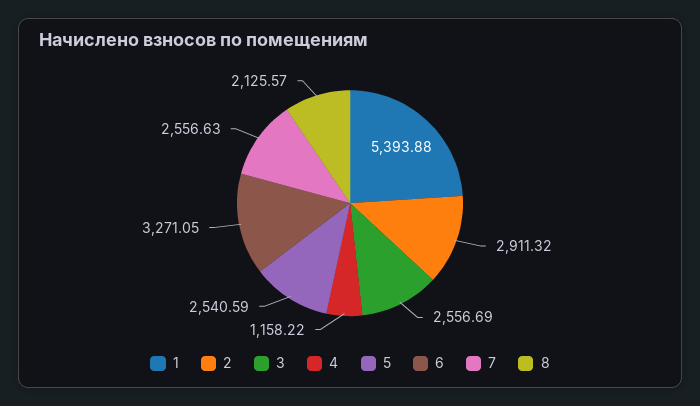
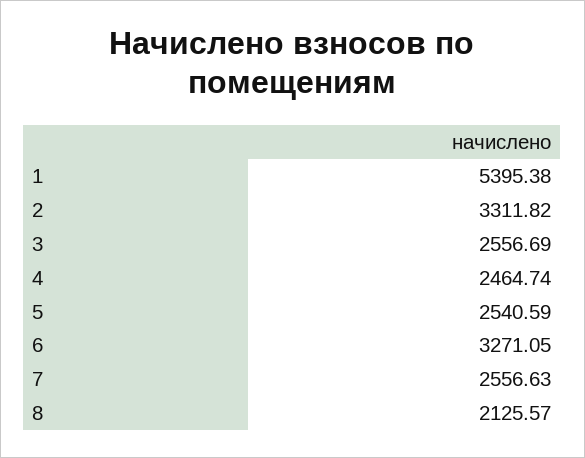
1: 5393.88 -> 5395.38
2: 2911.32 -> 3311.82
4: 1158.22 -> 2464.74

